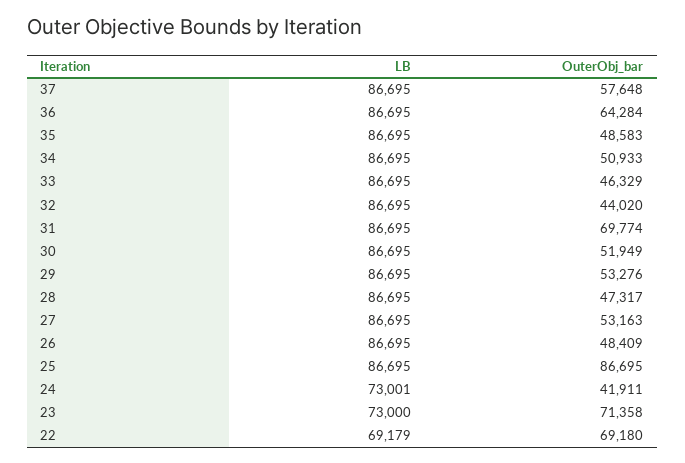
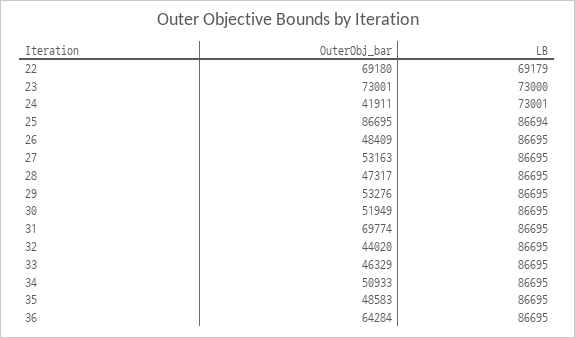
LB, 37: 86695 -> none
OuterObj_bar, 37: 57648 -> none
LB, 25: 86695 -> 86694
OuterObj_bar, 23: 71358 -> 73001

